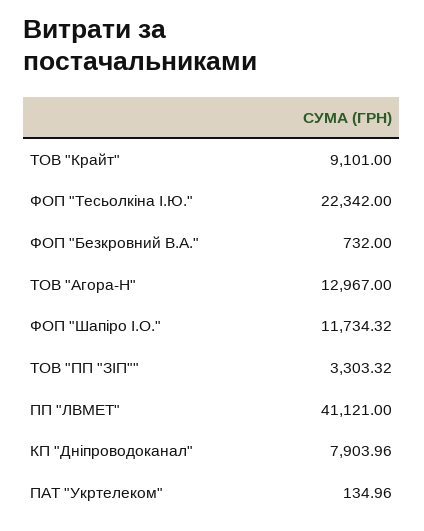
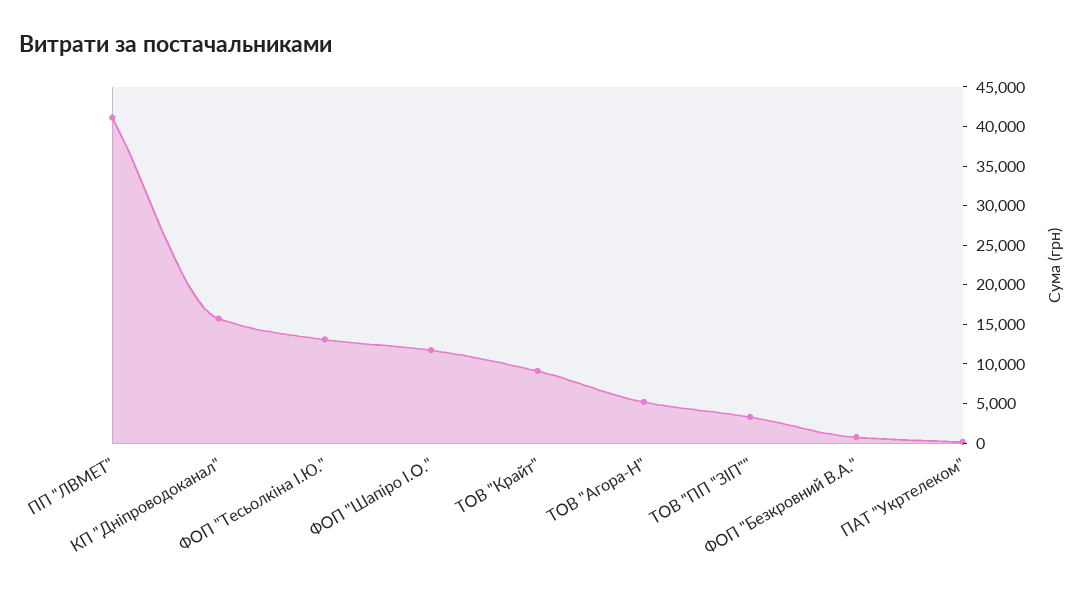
ФОП "Тесьолкіна І.Ю.": 22342 -> 12500
ТОВ "Агора-Н": 12967 -> 5000
КП "Дніпроводоканал": 7903.96 -> 15000

